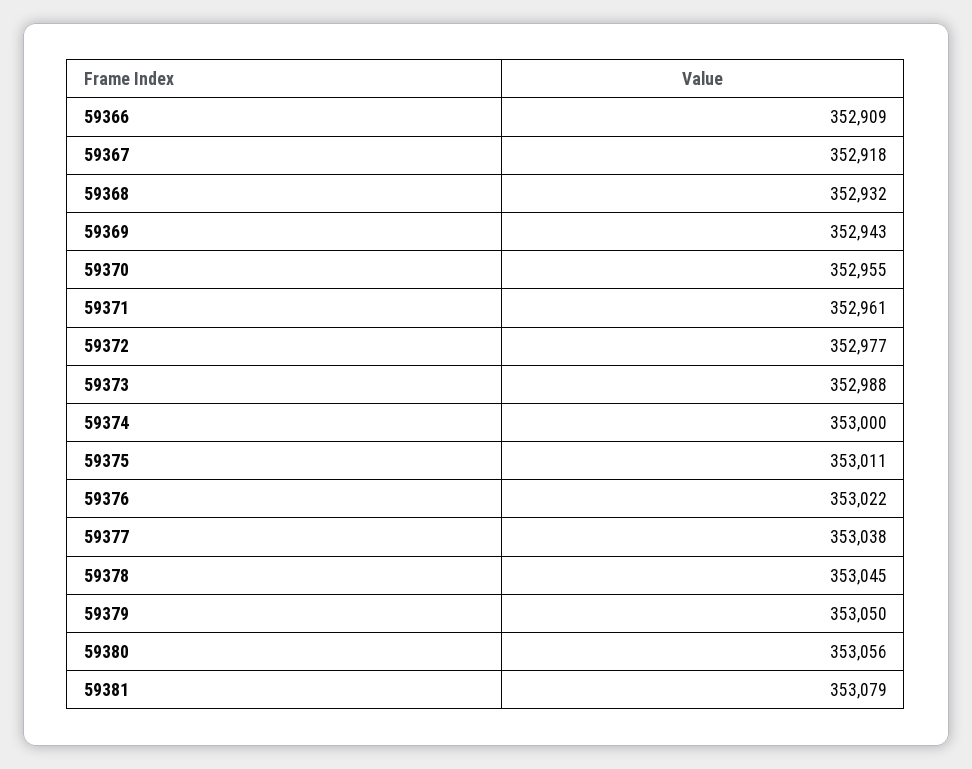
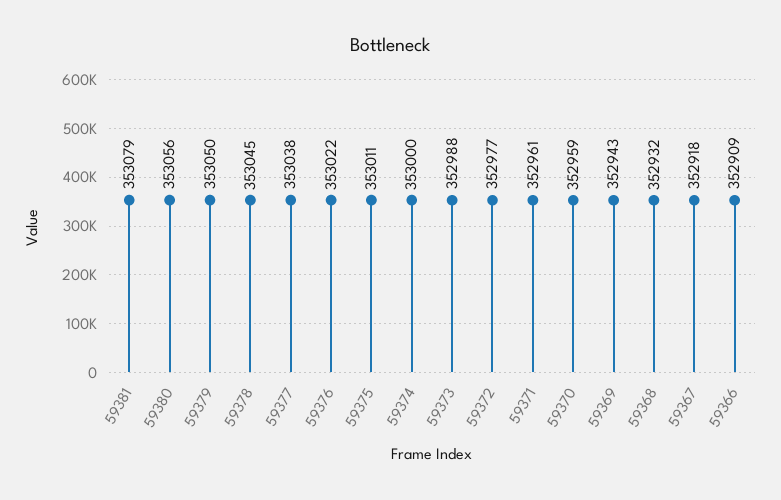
59370: 352955 -> 352959

